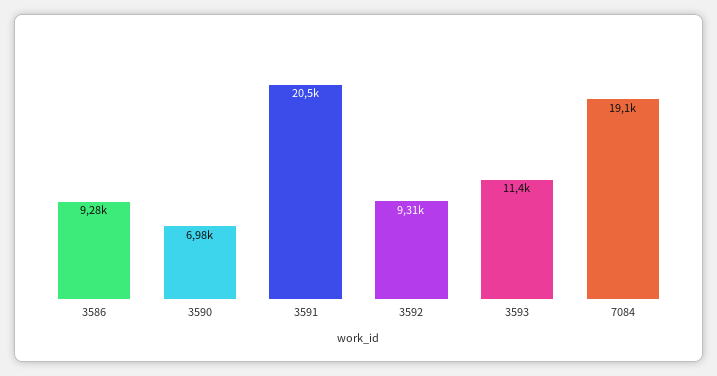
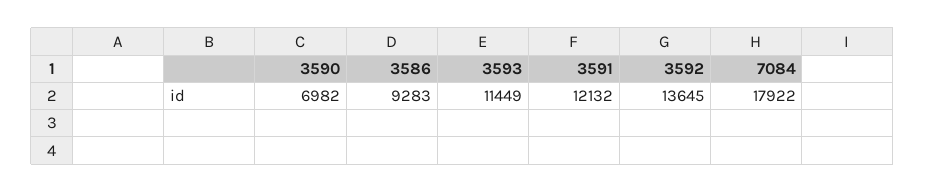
3591: 20500 -> 12132
3592: 9310 -> 13645
7084: 19100 -> 17922

